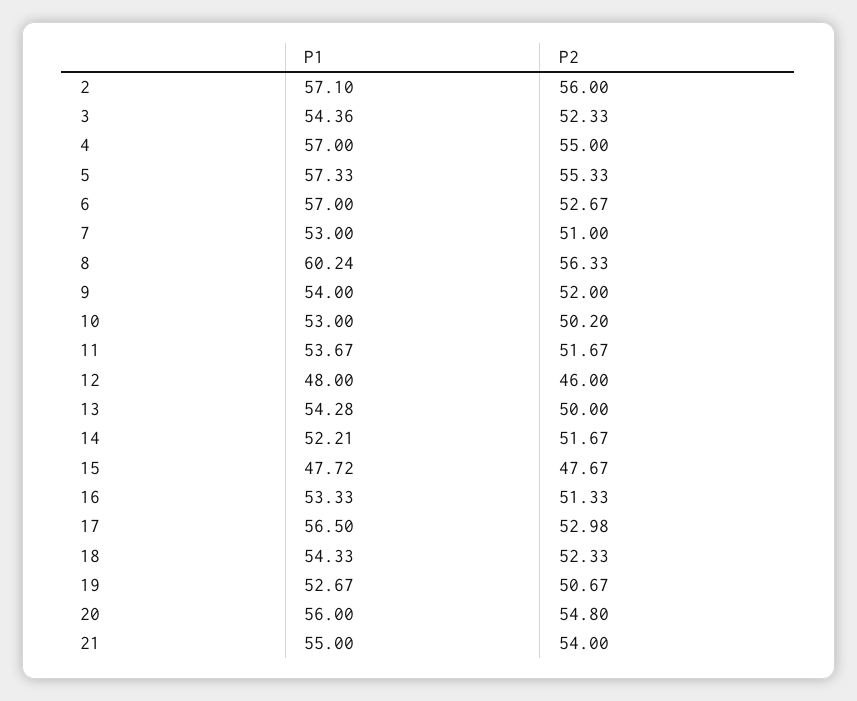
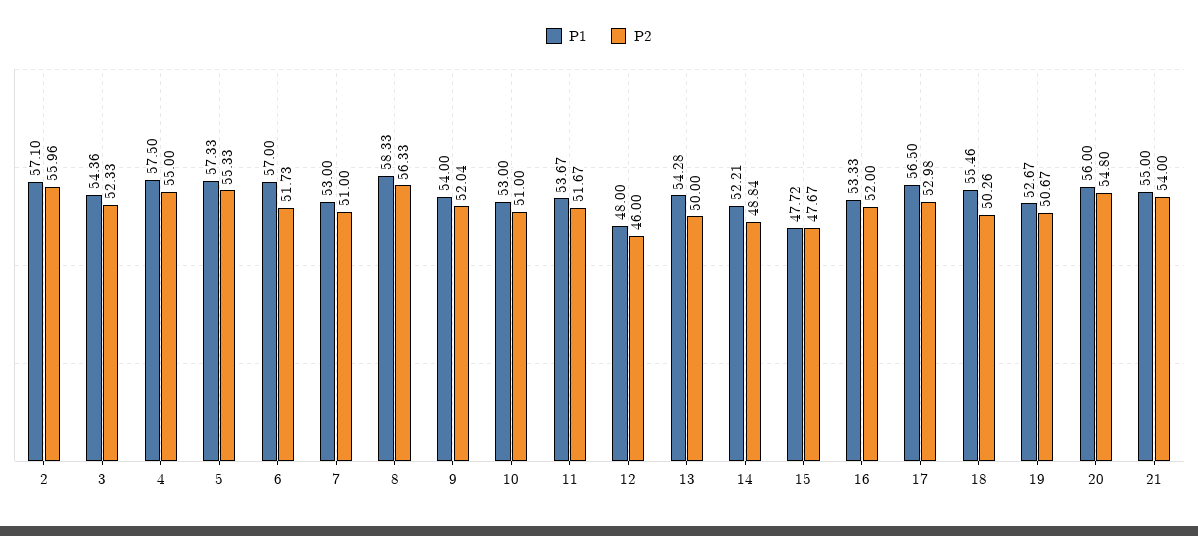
P2, 2: 56 -> 55.96
P1, 4: 57 -> 57.5
P2, 6: 52.67 -> 51.73
P1, 8: 60.24 -> 58.33
P2, 9: 52 -> 52.04
P2, 10: 50.2 -> 51
P2, 14: 51.67 -> 48.84
P2, 16: 51.33 -> 52
P1, 18: 54.33 -> 55.46
P2, 18: 52.33 -> 50.26

